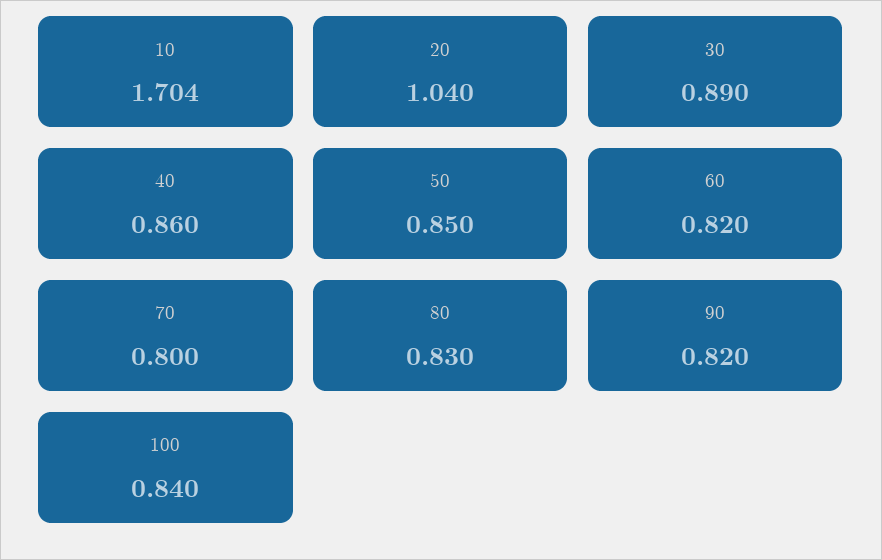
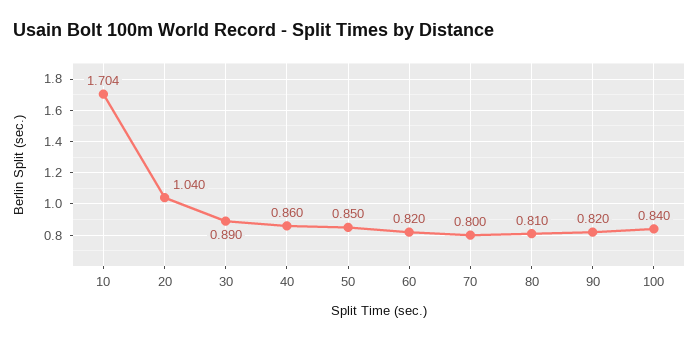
80: 0.83 -> 0.81

